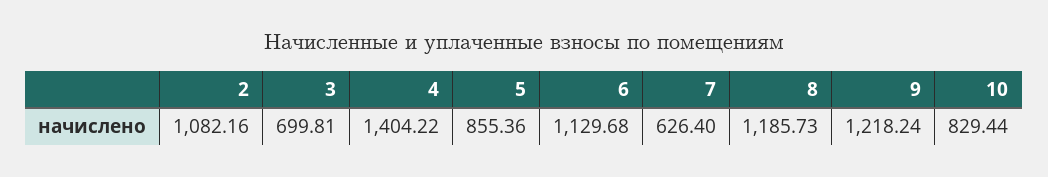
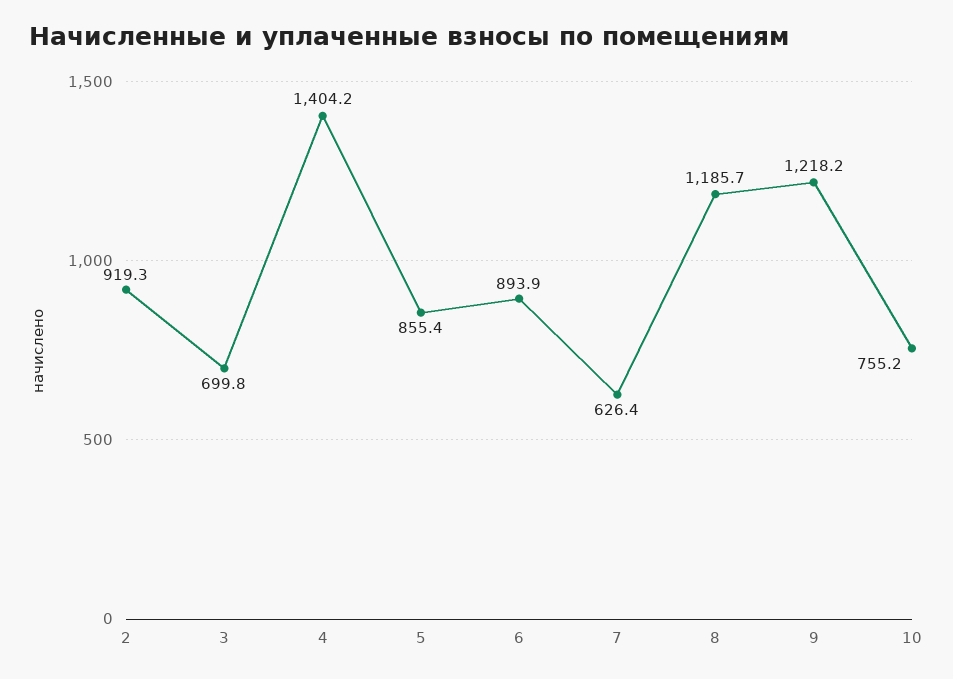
2: 1082.16 -> 919.3
6: 1129.68 -> 893.9
10: 829.44 -> 755.2

